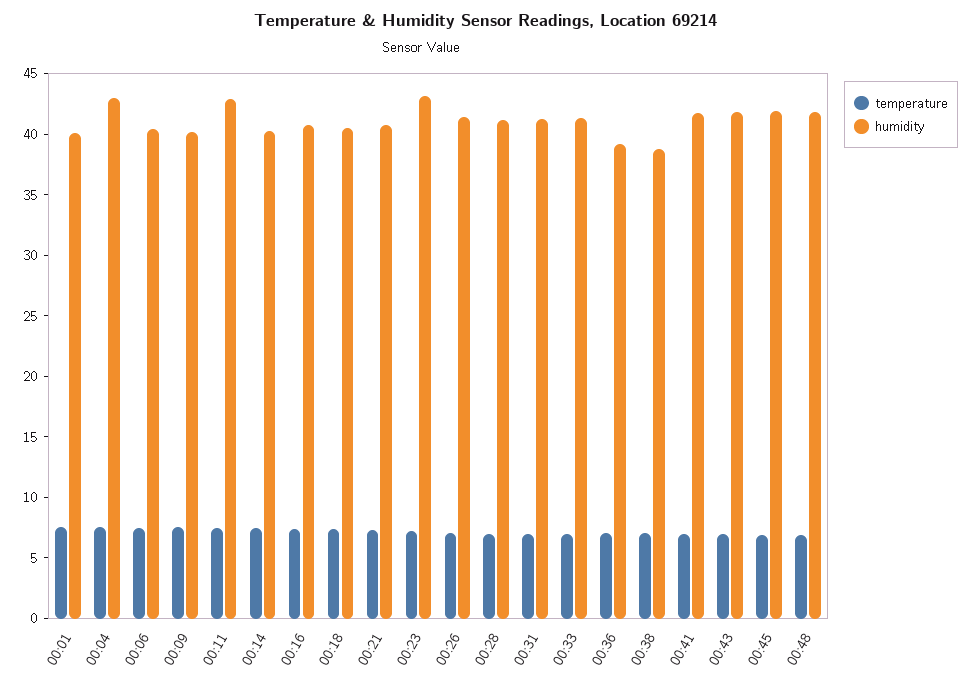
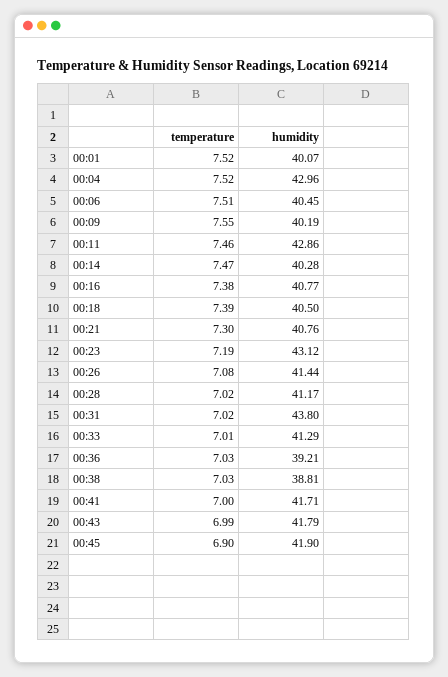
humidity, 00:31: 41 -> 43.8
temperature, 00:48: 7 -> none
humidity, 00:48: 42 -> none

